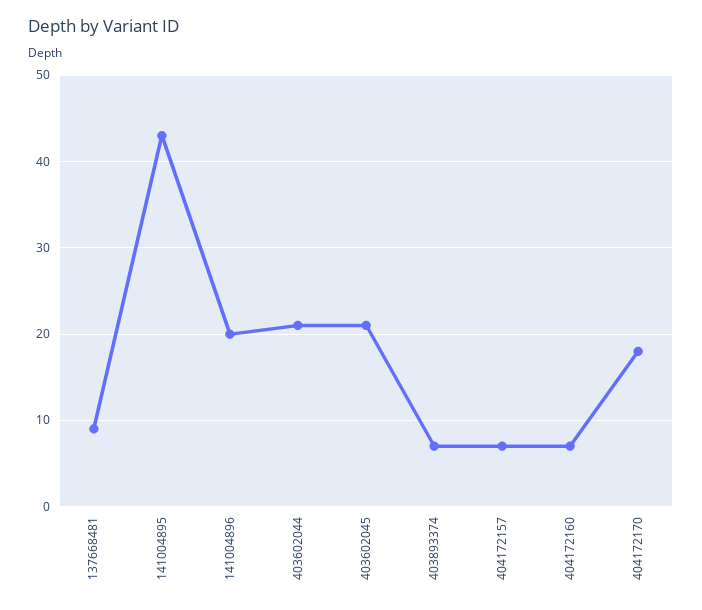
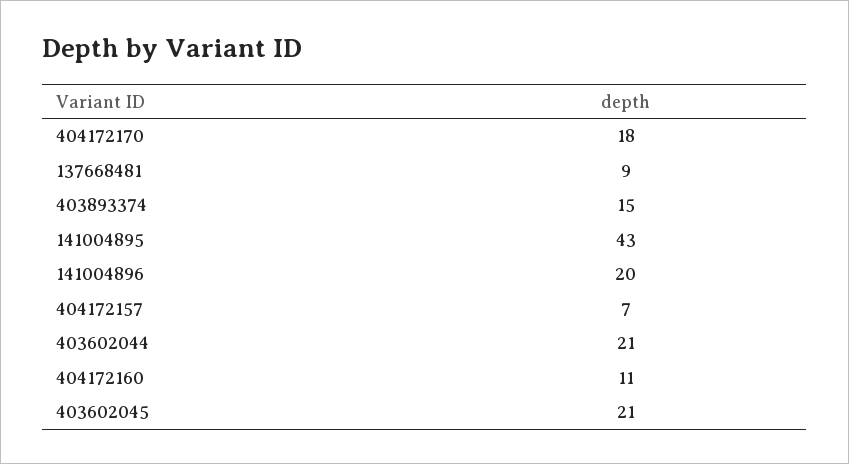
403893374: 7 -> 15
404172160: 7 -> 11

